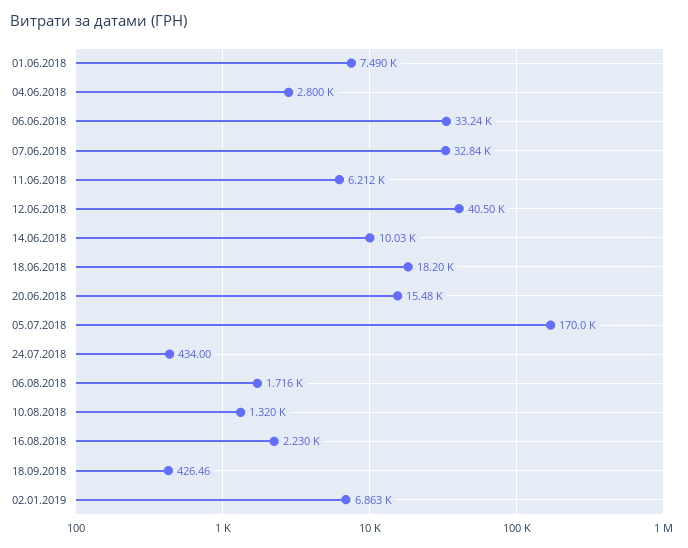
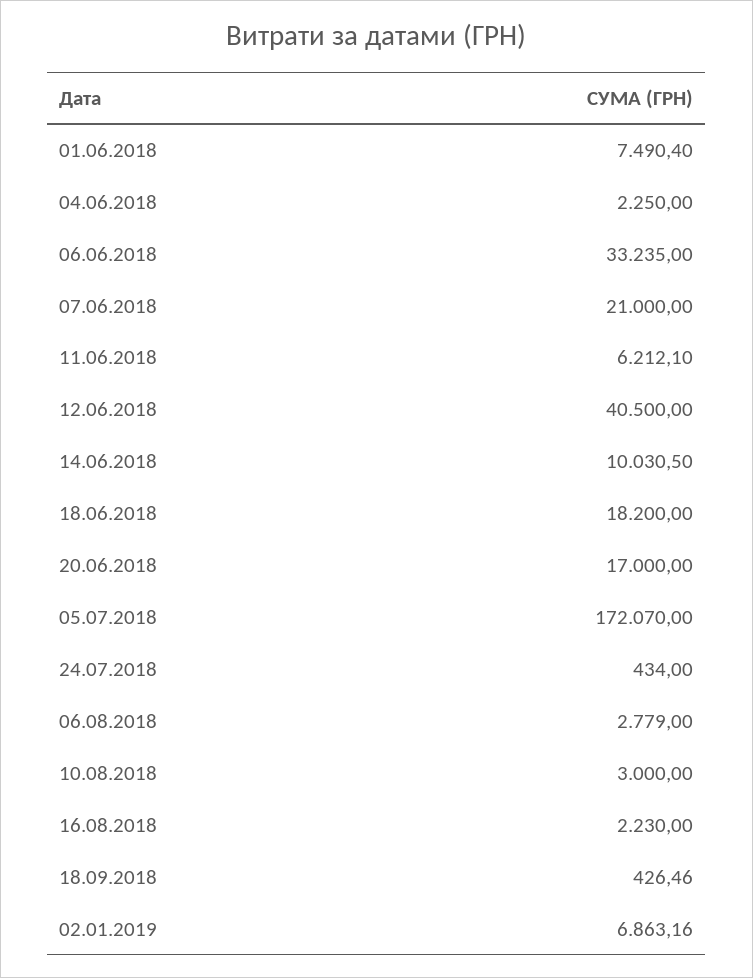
04.06.2018: 2800 -> 2250
07.06.2018: 32840 -> 21000
20.06.2018: 15480 -> 17000
05.07.2018: 170000 -> 172070
06.08.2018: 1716 -> 2779
10.08.2018: 1320 -> 3000

